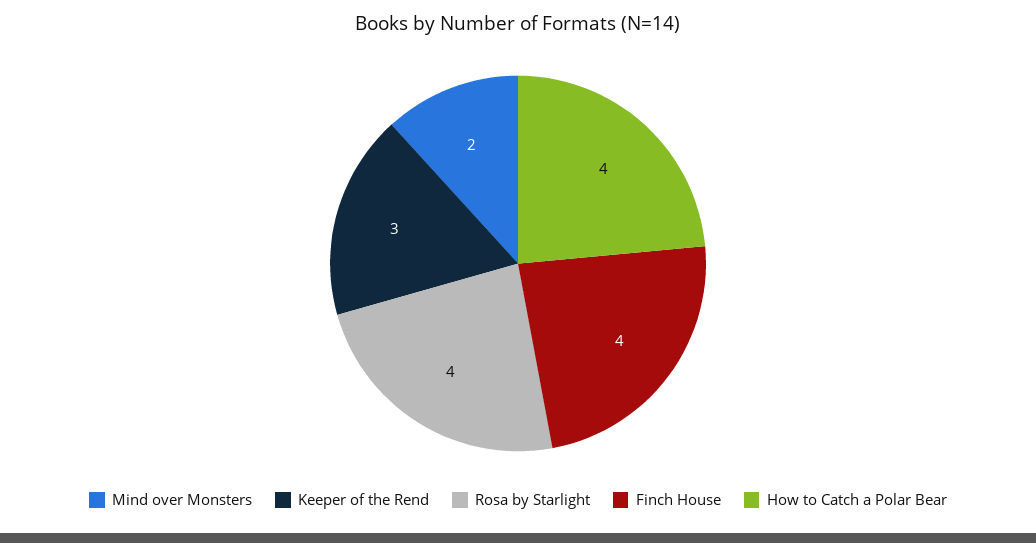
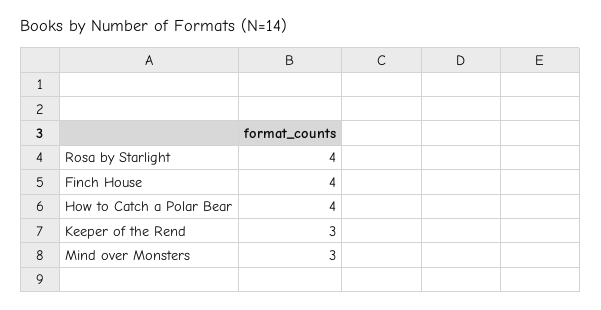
Mind over Monsters: 2 -> 3

